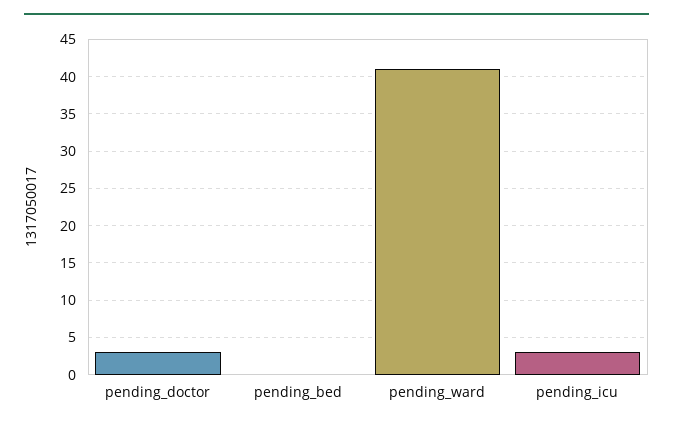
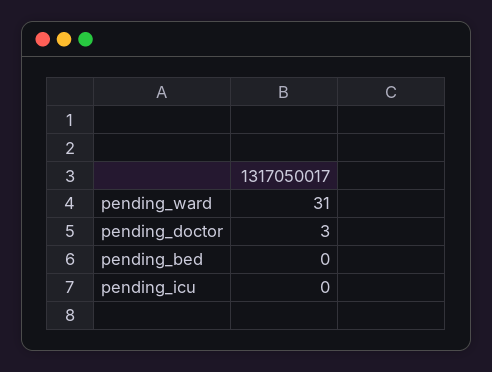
pending_ward: 41 -> 31
pending_icu: 3 -> 0

